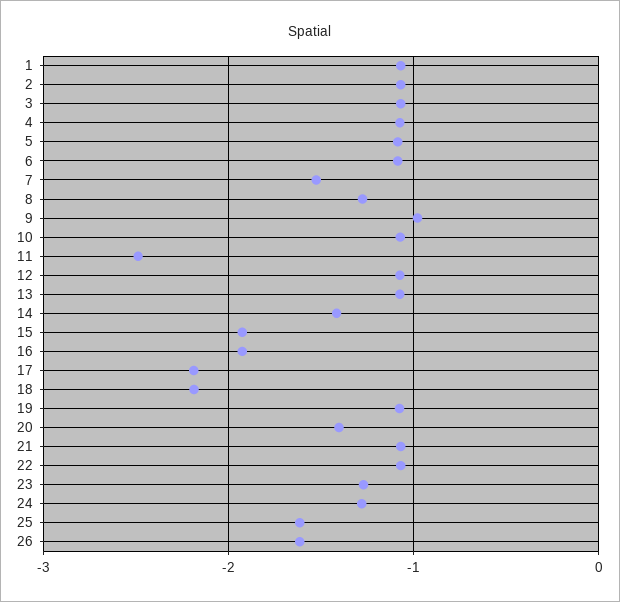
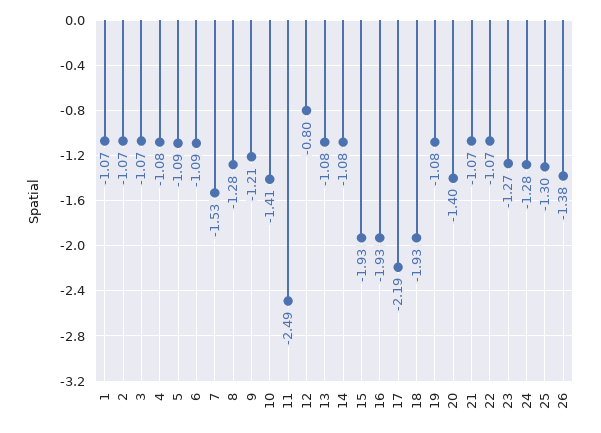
9: -1 -> -1.21
10: -1.1 -> -1.41
12: -1.1 -> -0.8
14: -1.4 -> -1.08
18: -2.2 -> -1.93
25: -1.6 -> -1.3
26: -1.6 -> -1.38

